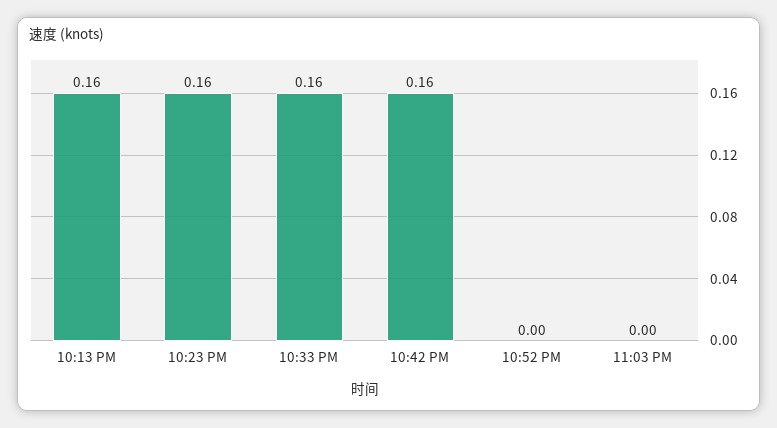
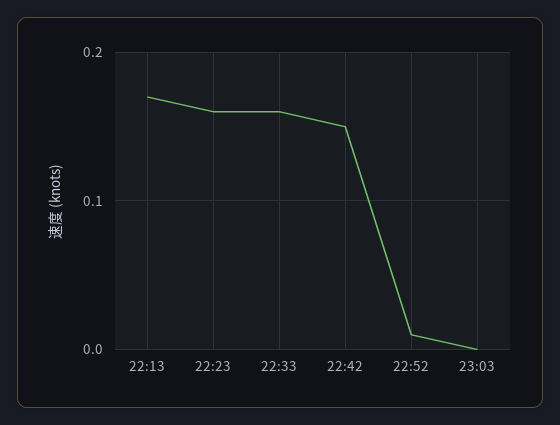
10:13 PM: 0.16 -> 0.17
10:42 PM: 0.16 -> 0.15
10:52 PM: 0 -> 0.01

